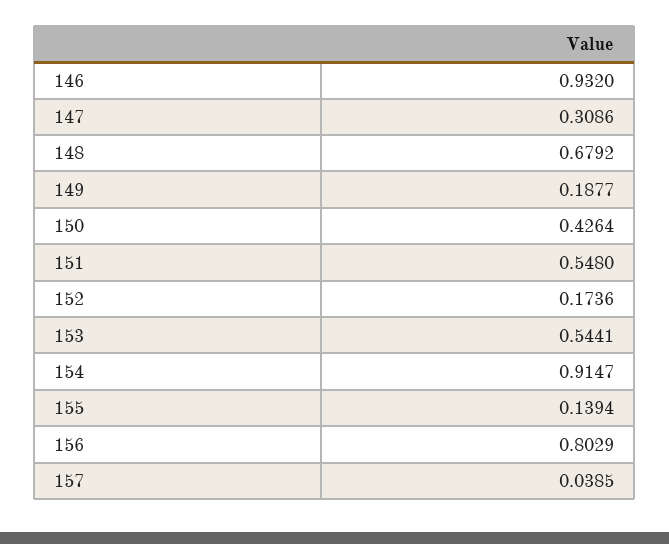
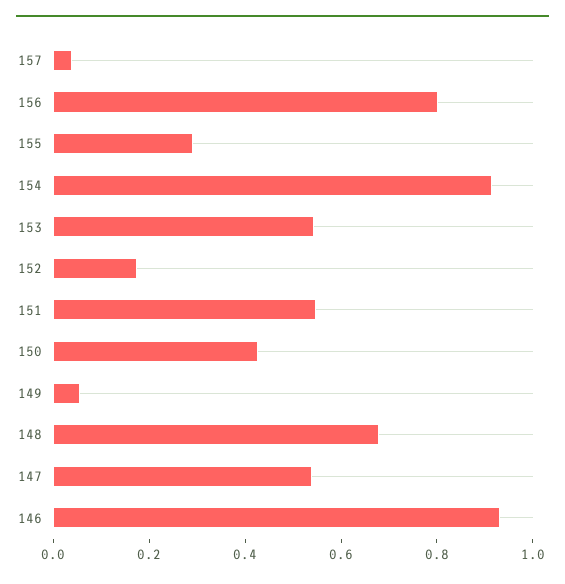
147: 0.3086 -> 0.55
149: 0.1877 -> 0.05
155: 0.1394 -> 0.3

